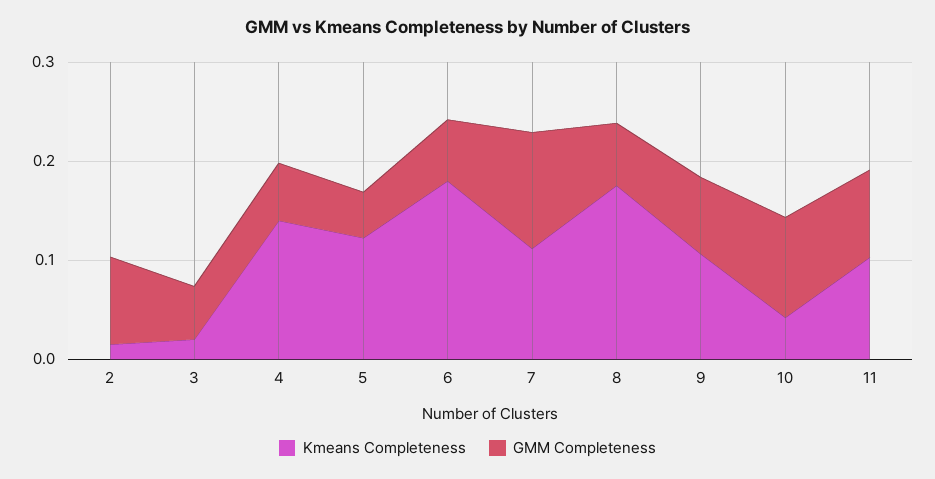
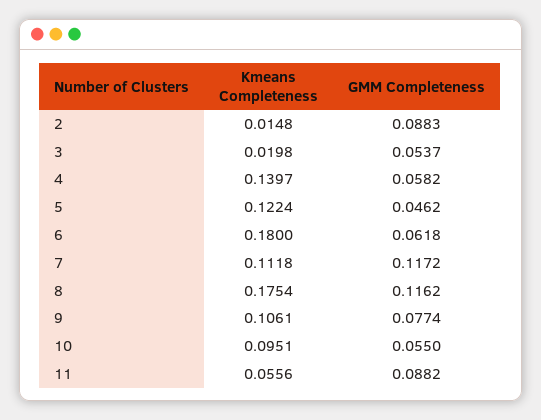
GMM Completeness, 8: 0.06 -> 0.1162
Kmeans Completeness, 10: 0.04 -> 0.0951
GMM Completeness, 10: 0.1 -> 0.055
Kmeans Completeness, 11: 0.1 -> 0.0556

